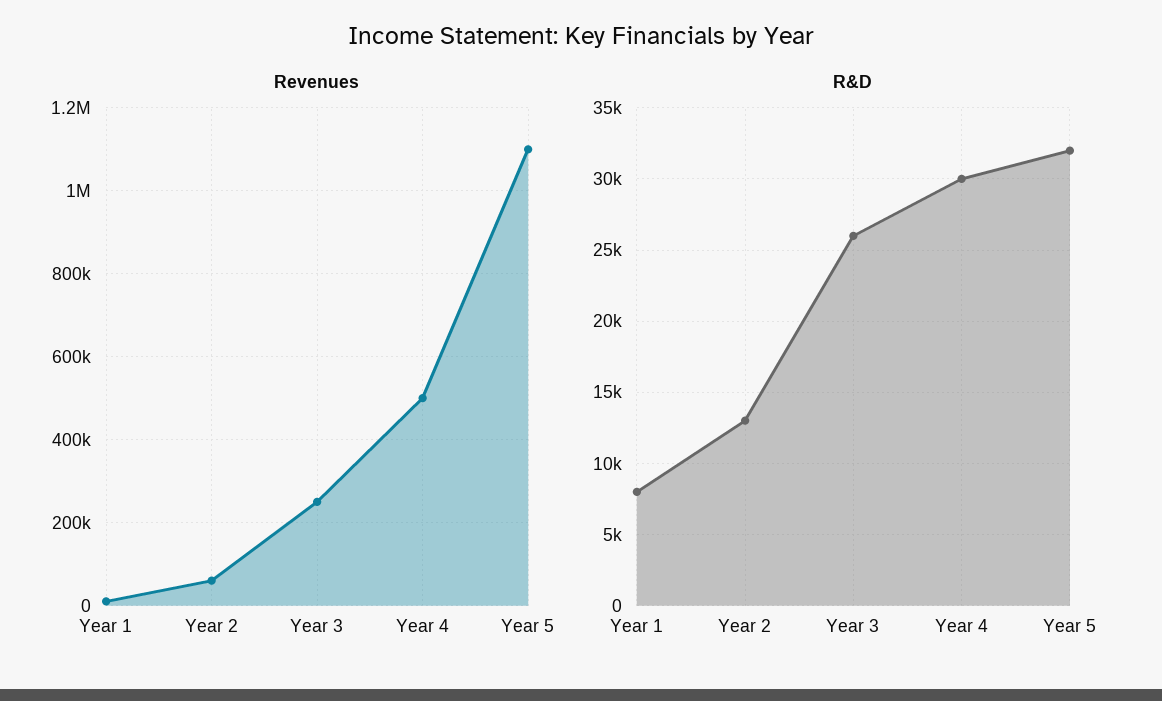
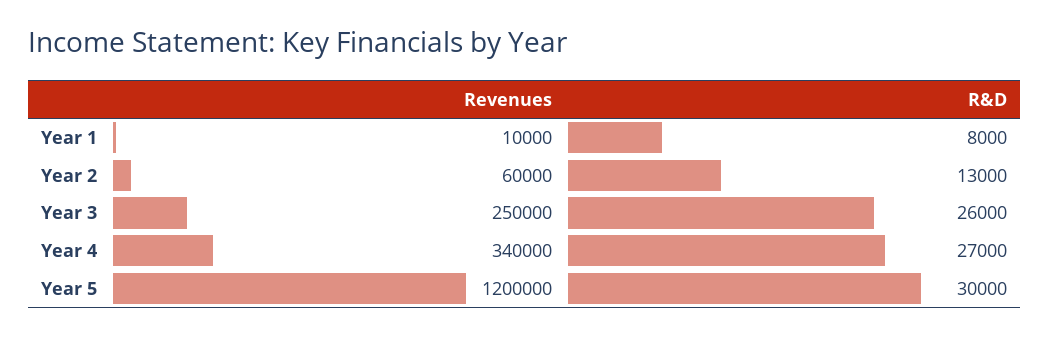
Revenues, Year 4: 500000 -> 340000
Revenues, Year 5: 1100000 -> 1200000
R&D, Year 4: 30000 -> 27000
R&D, Year 5: 32000 -> 30000

